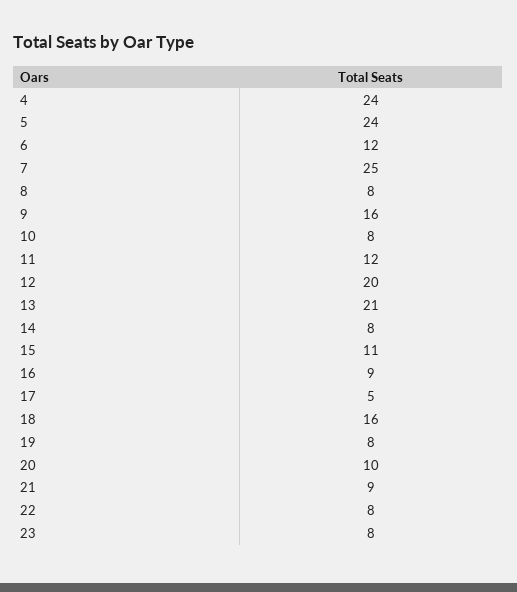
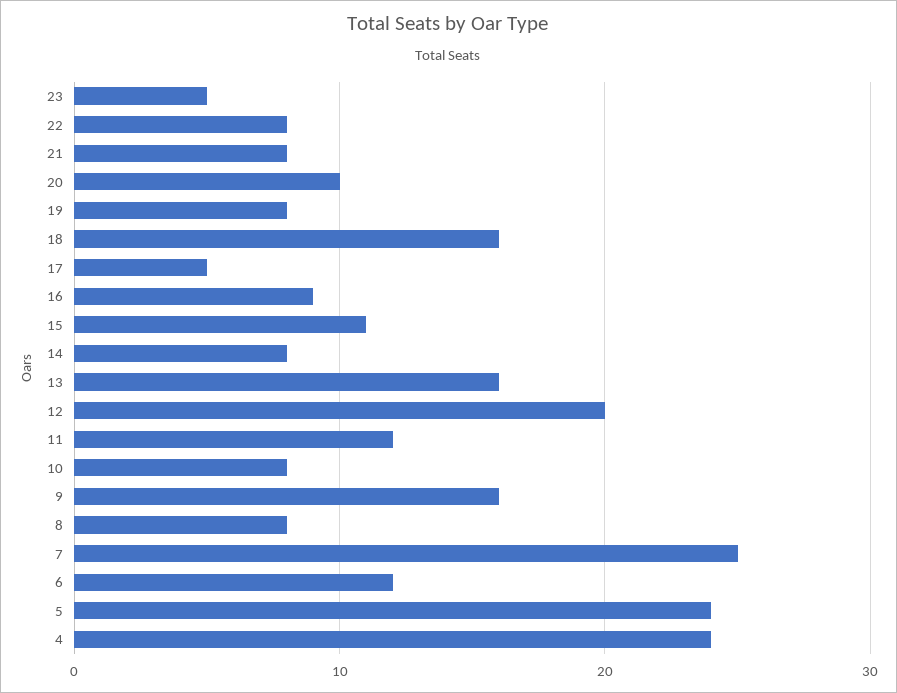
13: 21 -> 16
21: 9 -> 8
23: 8 -> 5

